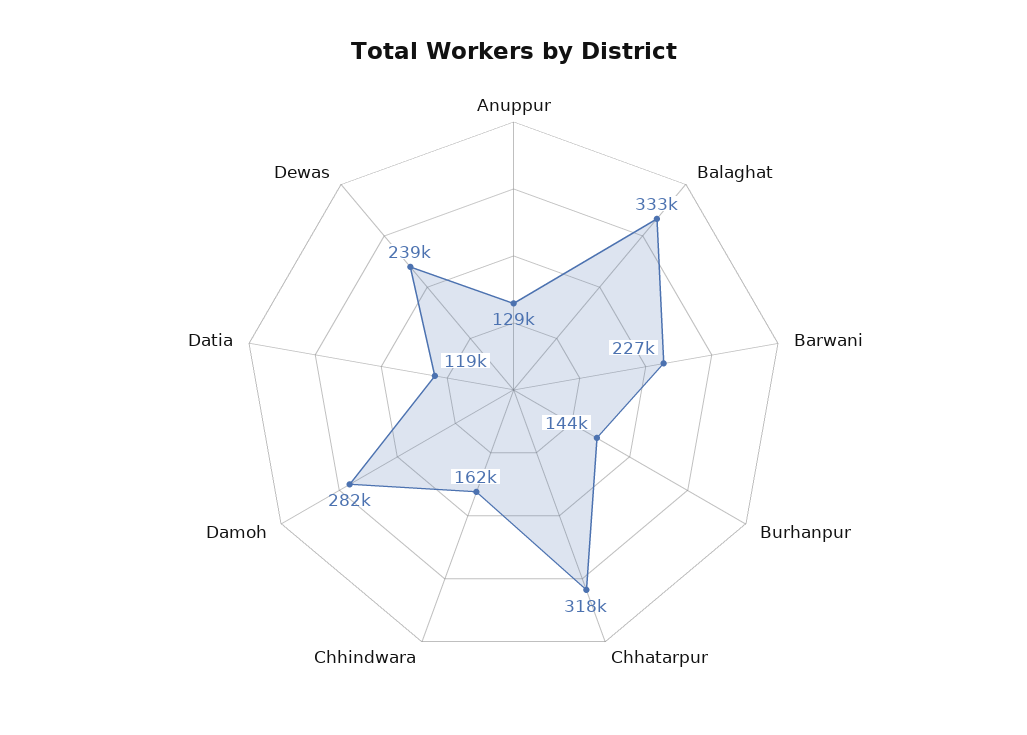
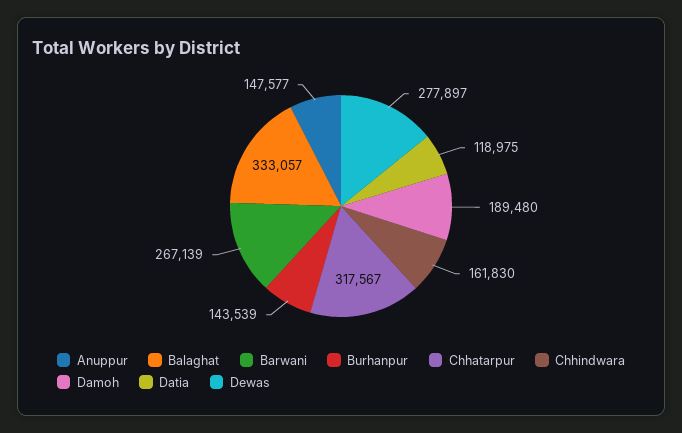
Anuppur: 129000 -> 147577
Barwani: 227000 -> 267139
Damoh: 282000 -> 189480
Dewas: 239000 -> 277897

